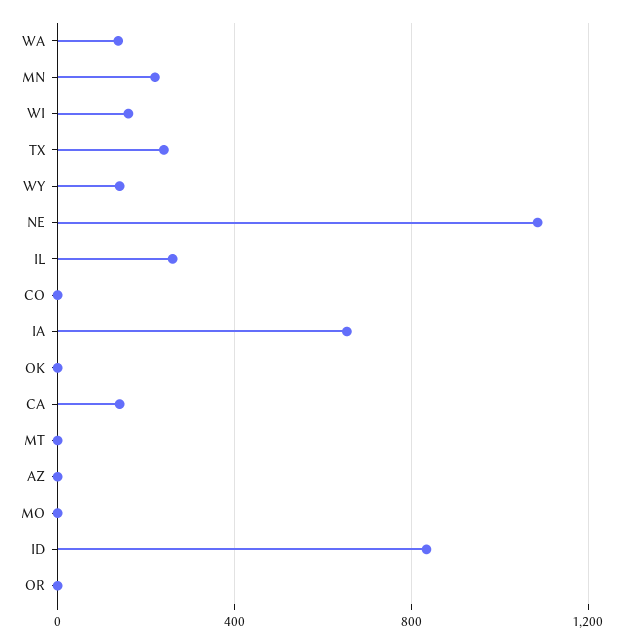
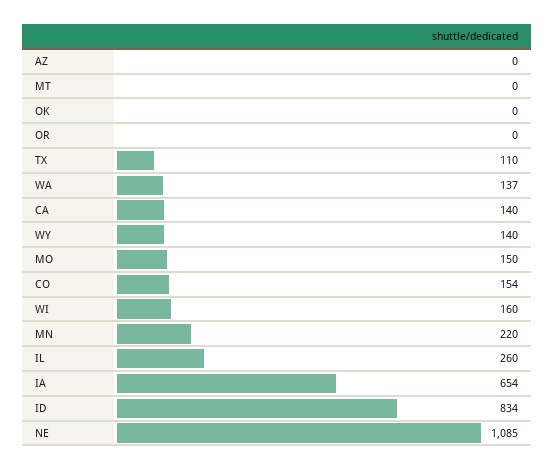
TX: 250 -> 110
CO: 0 -> 154
MO: 0 -> 150

